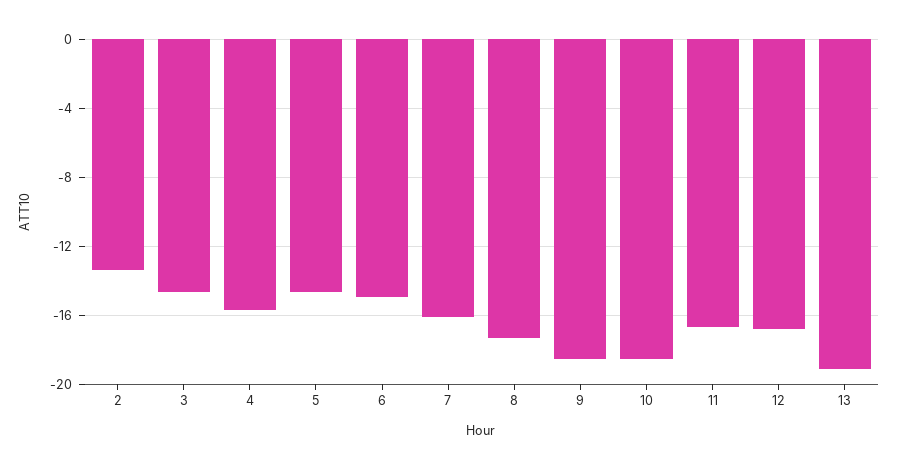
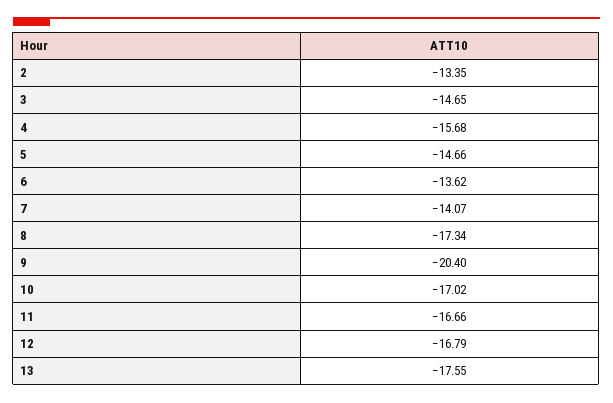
6: -15 -> -13.62
7: -16 -> -14.07
9: -18.5 -> -20.4
10: -18.5 -> -17.02
13: -19 -> -17.55

